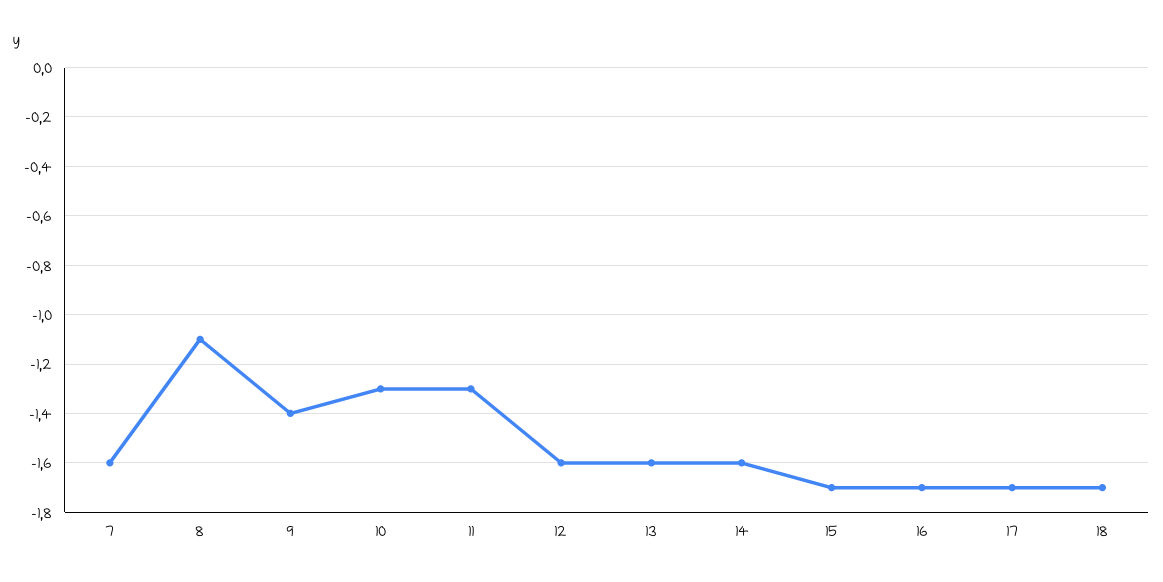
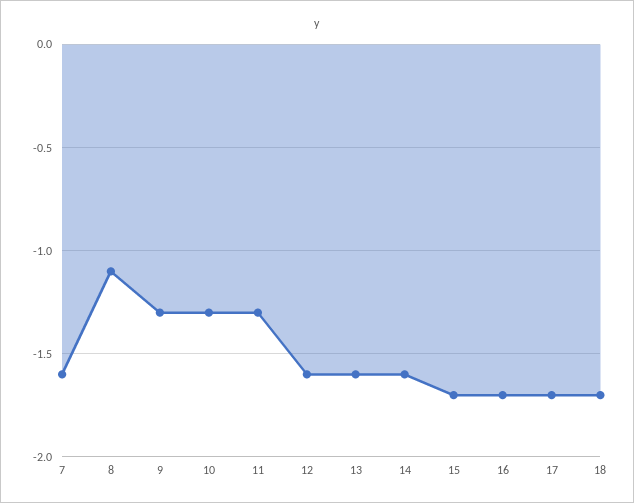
9: -1.4 -> -1.3

